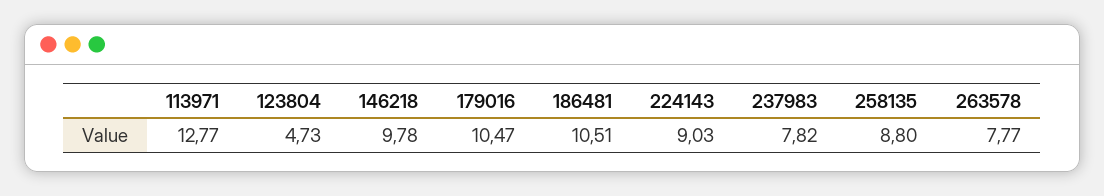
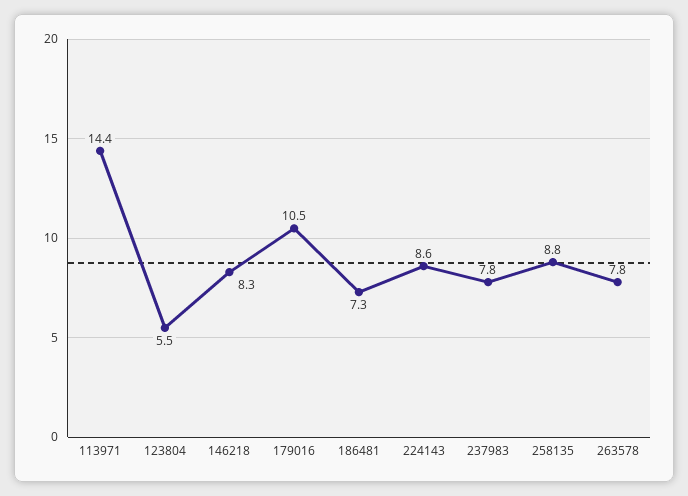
113971: 12.77 -> 14.4
123804: 4.73 -> 5.5
146218: 9.78 -> 8.3
186481: 10.51 -> 7.3
224143: 9.03 -> 8.6

